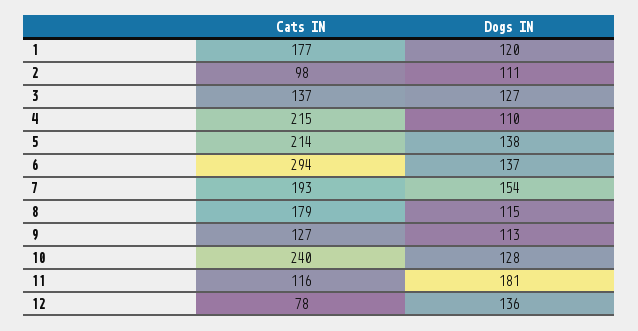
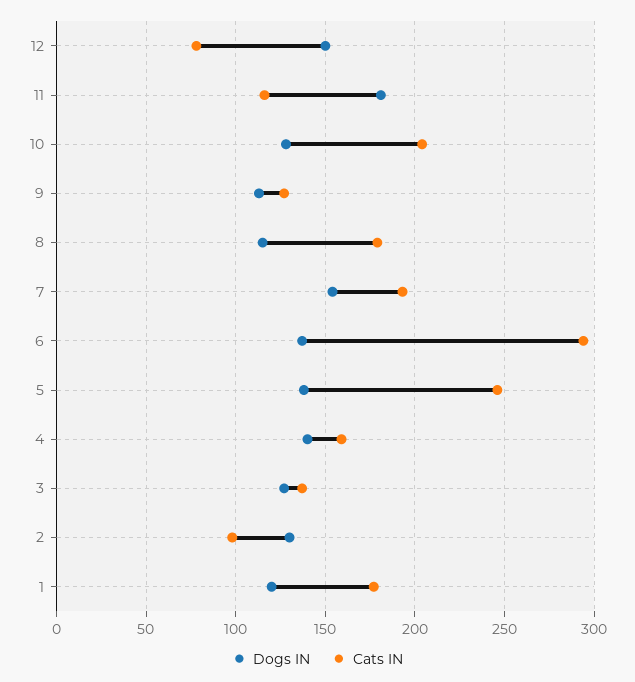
Dogs IN, 2: 111 -> 130
Cats IN, 4: 215 -> 160
Dogs IN, 4: 110 -> 140
Cats IN, 5: 214 -> 245
Cats IN, 10: 240 -> 205
Dogs IN, 12: 136 -> 150

